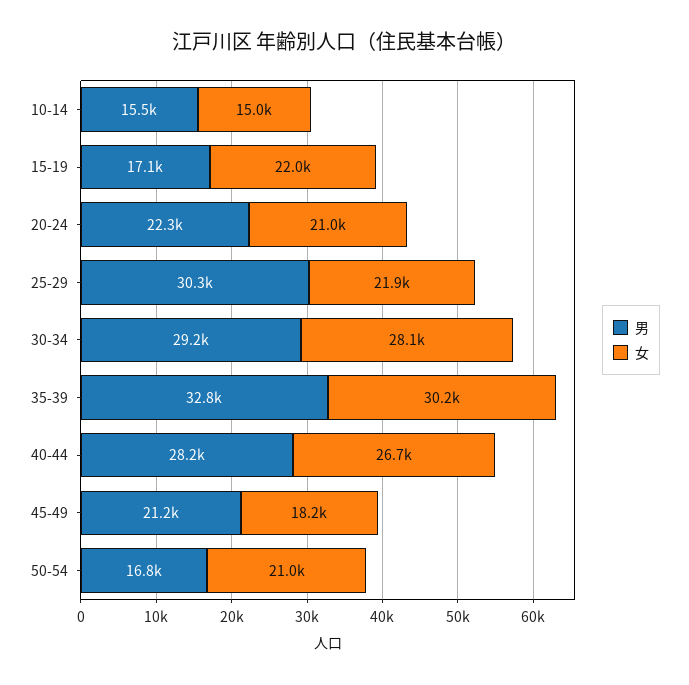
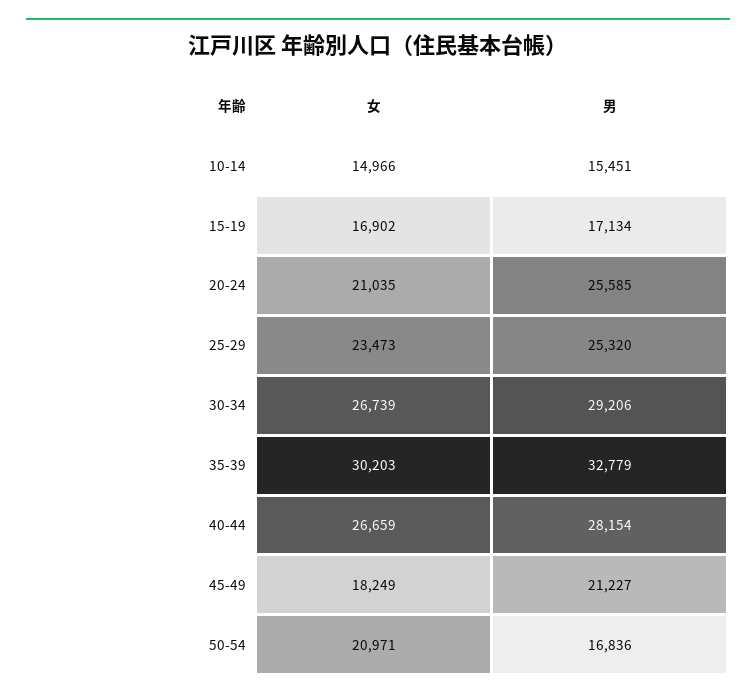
女, 15-19: 22000 -> 16902
男, 20-24: 22300 -> 25585
男, 25-29: 30300 -> 25320
女, 25-29: 21900 -> 23473
女, 30-34: 28100 -> 26739

